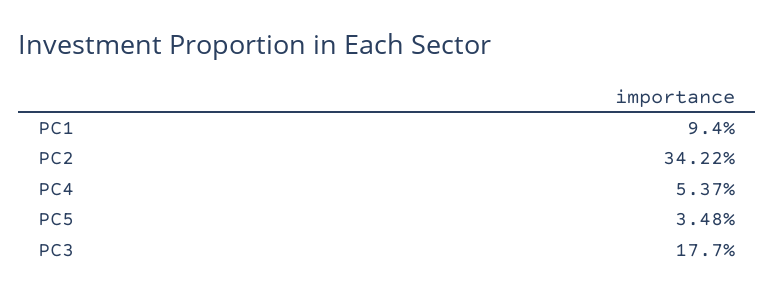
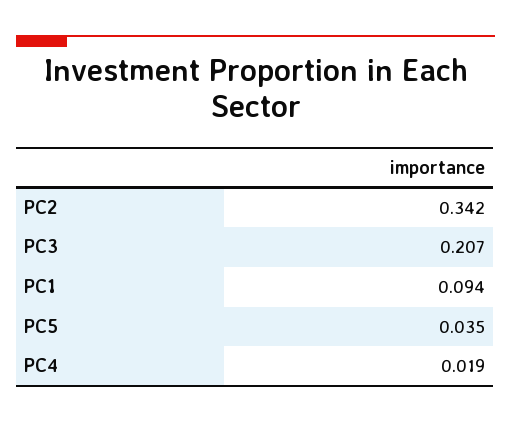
PC4: 0.0537 -> 0.019
PC3: 0.177 -> 0.207

